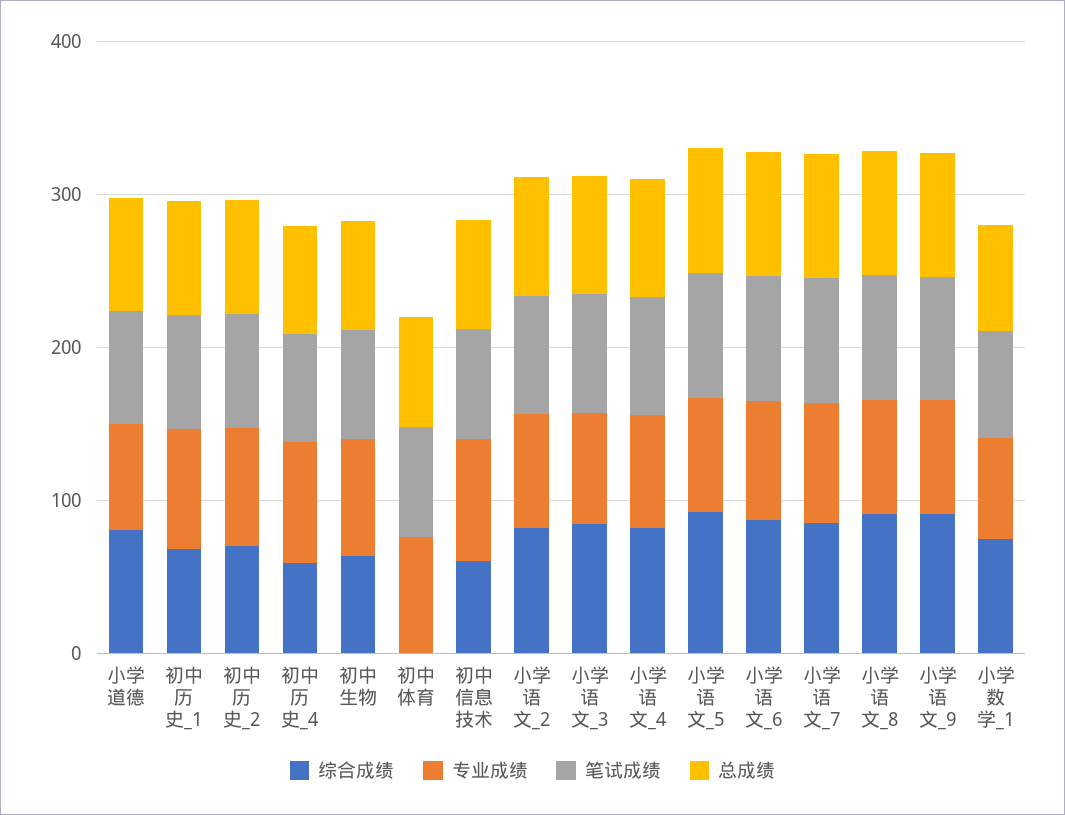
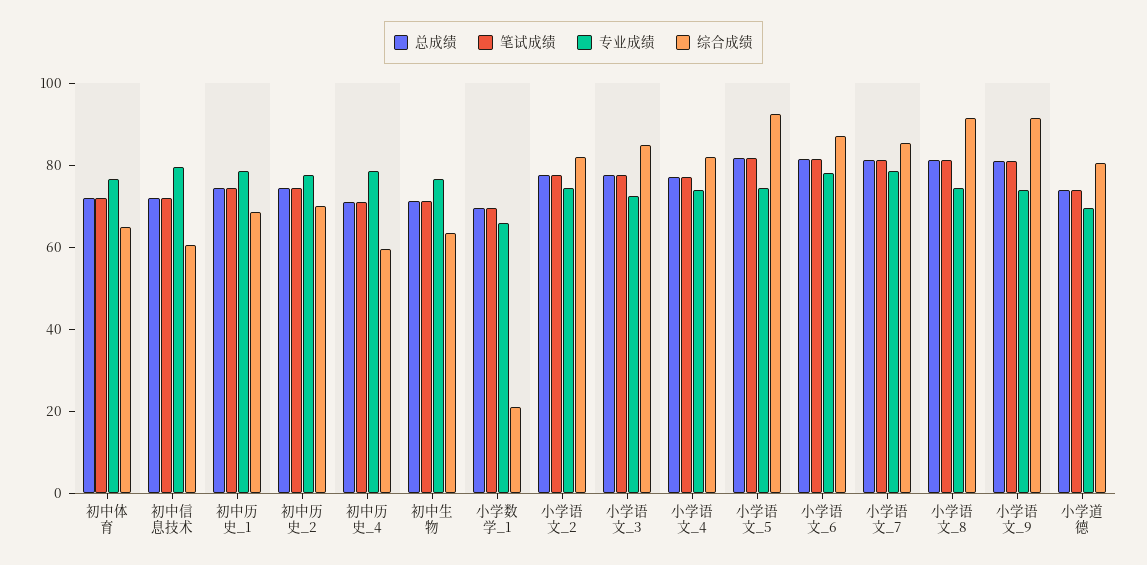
综合成绩, 初中体育: 0 -> 65
综合成绩, 小学数学_1: 80 -> 20

